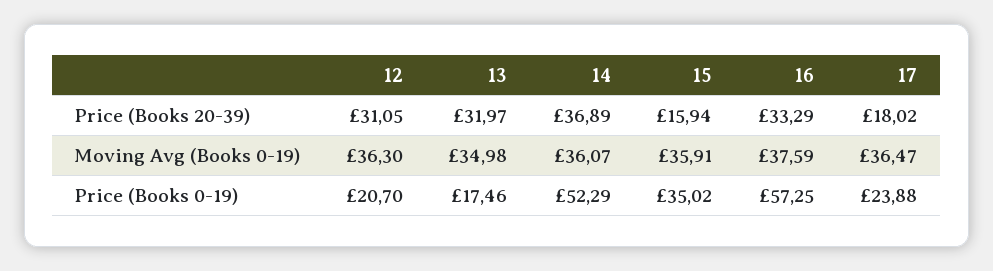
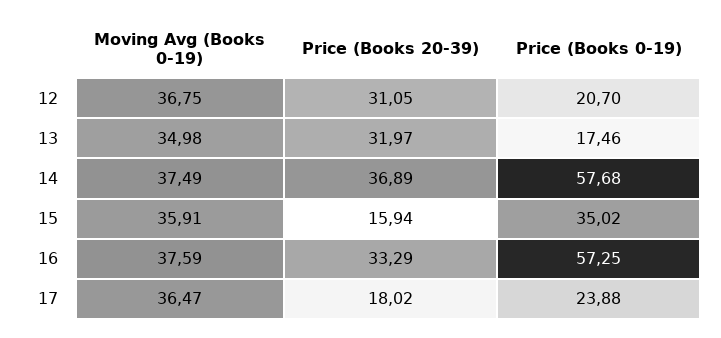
12, Moving Avg (Books 0-19): 36.3 -> 36.75
14, Moving Avg (Books 0-19): 36.07 -> 37.49
14, Price (Books 0-19): 52.29 -> 57.68

